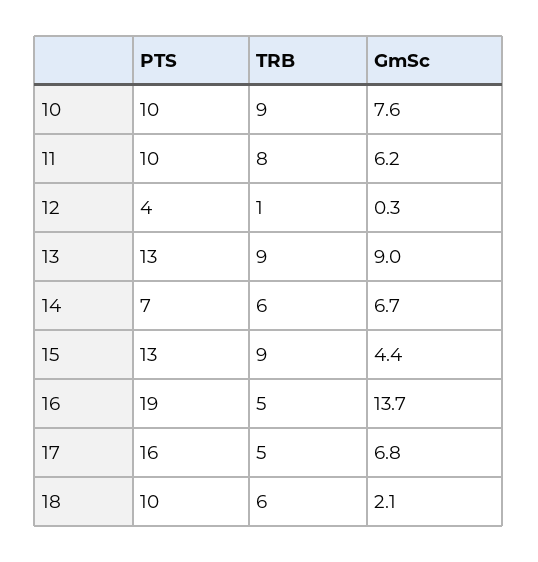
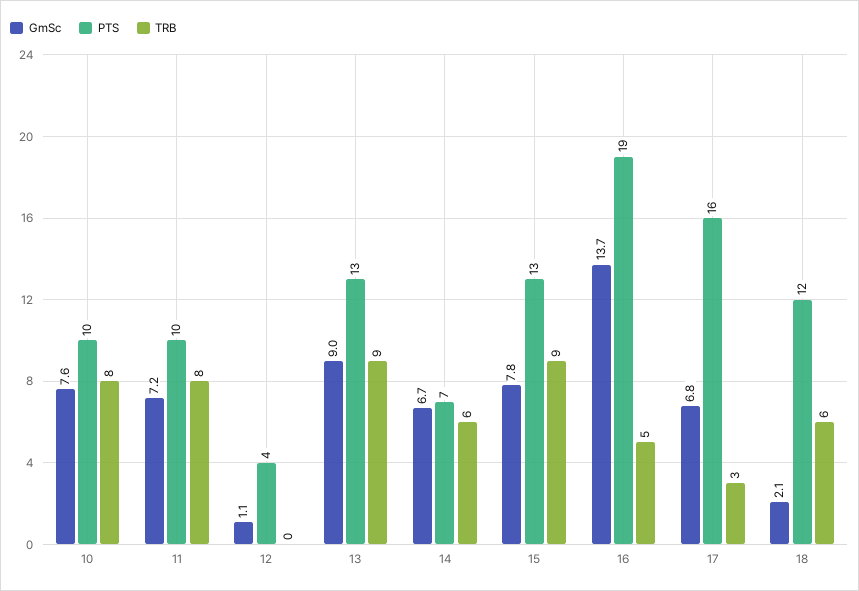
TRB, 10: 9 -> 8
GmSc, 11: 6.2 -> 7.2
TRB, 12: 1 -> 0
GmSc, 12: 0.3 -> 1.1
GmSc, 15: 4.4 -> 7.8
TRB, 17: 5 -> 3
PTS, 18: 10 -> 12

